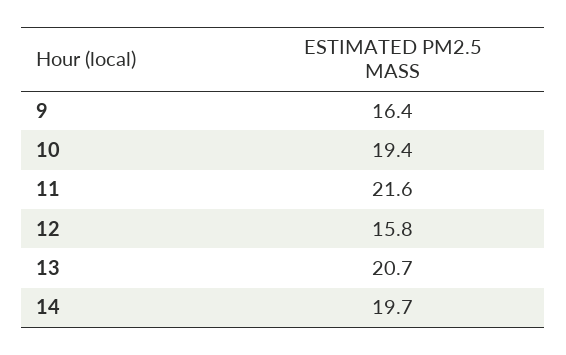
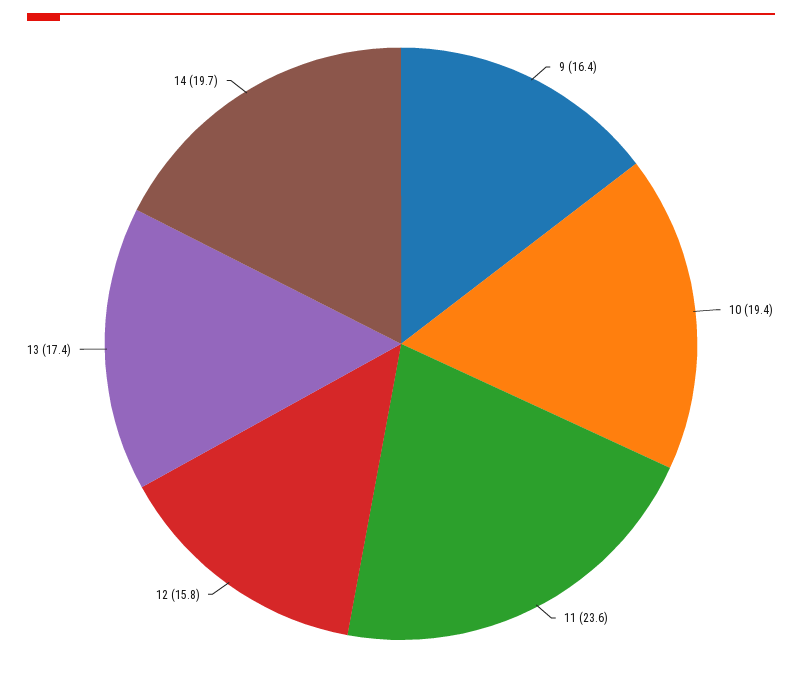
11: 21.6 -> 23.6
13: 20.7 -> 17.4

